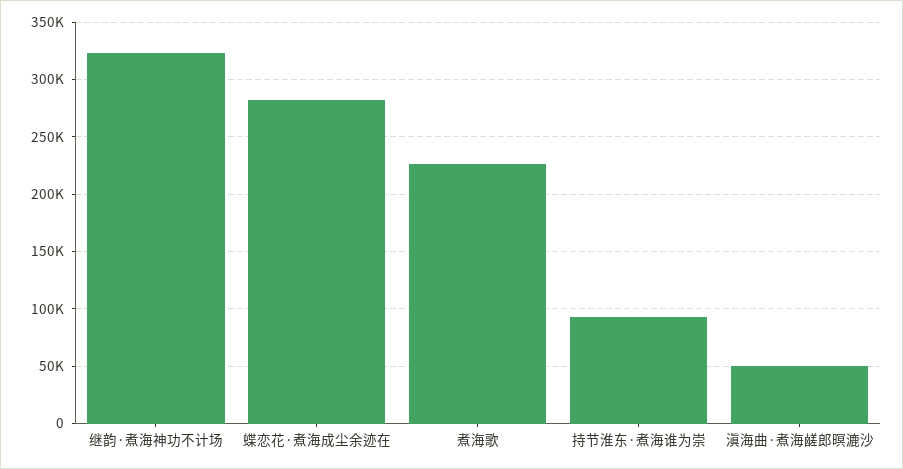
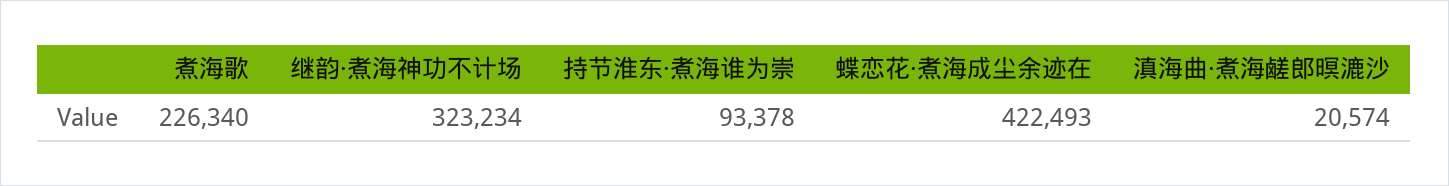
蝶恋花·煮海成尘余迹在: 280000 -> 422493
滇海曲·煮海鹾郎暝漉沙: 50000 -> 20574

